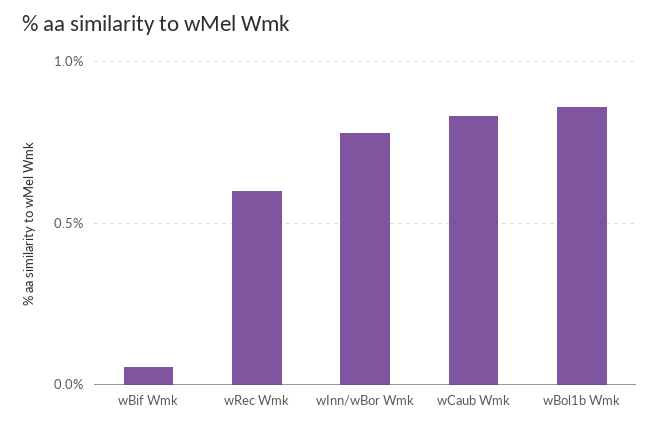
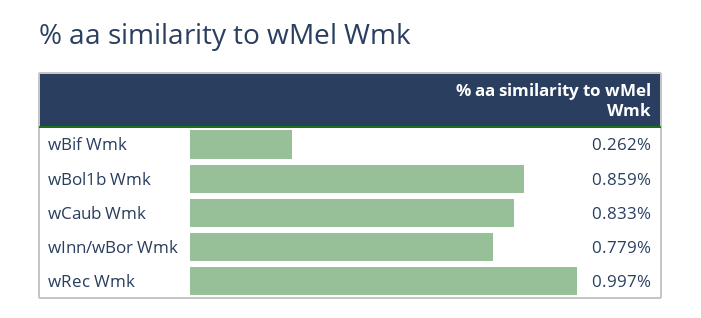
wBif Wmk: 0.05 -> 0.262
wRec Wmk: 0.6 -> 0.997

